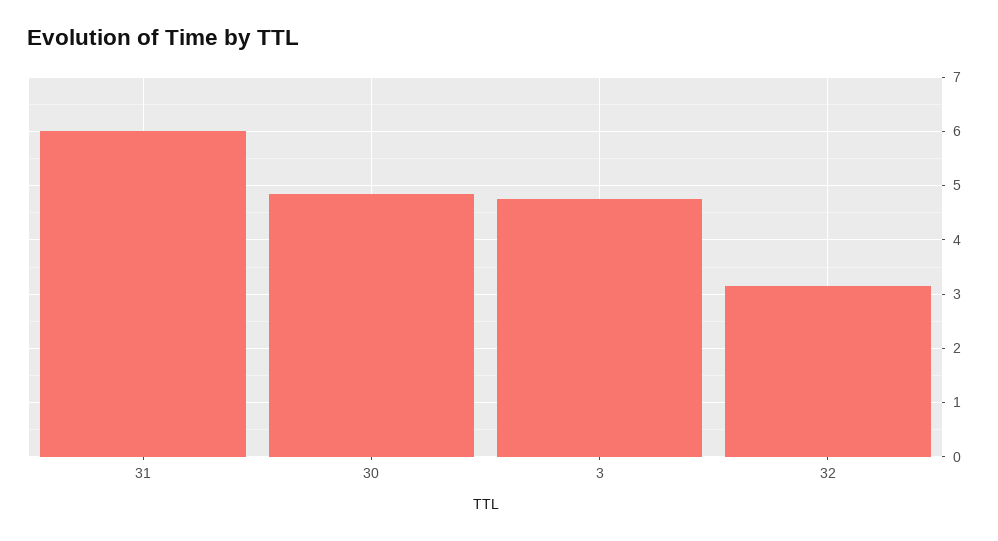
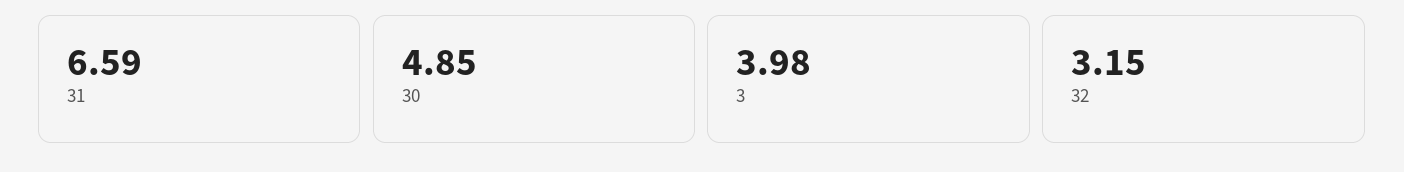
31: 6 -> 6.59
3: 4.8 -> 3.98

